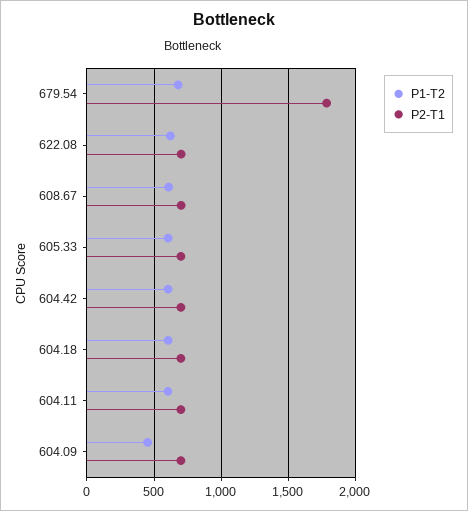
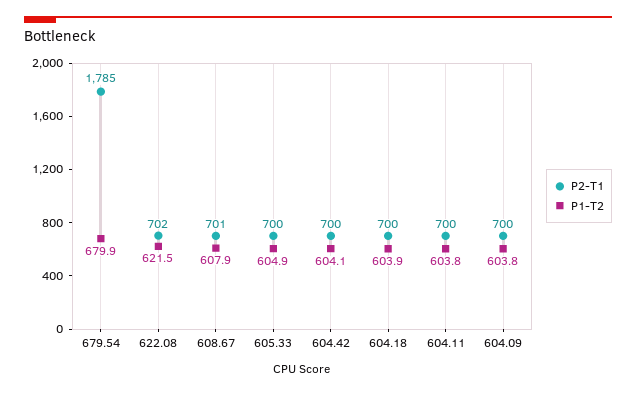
P1-T2, 604.09: 450 -> 603.8

